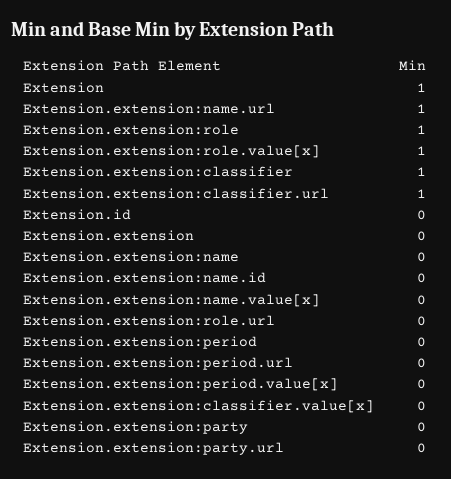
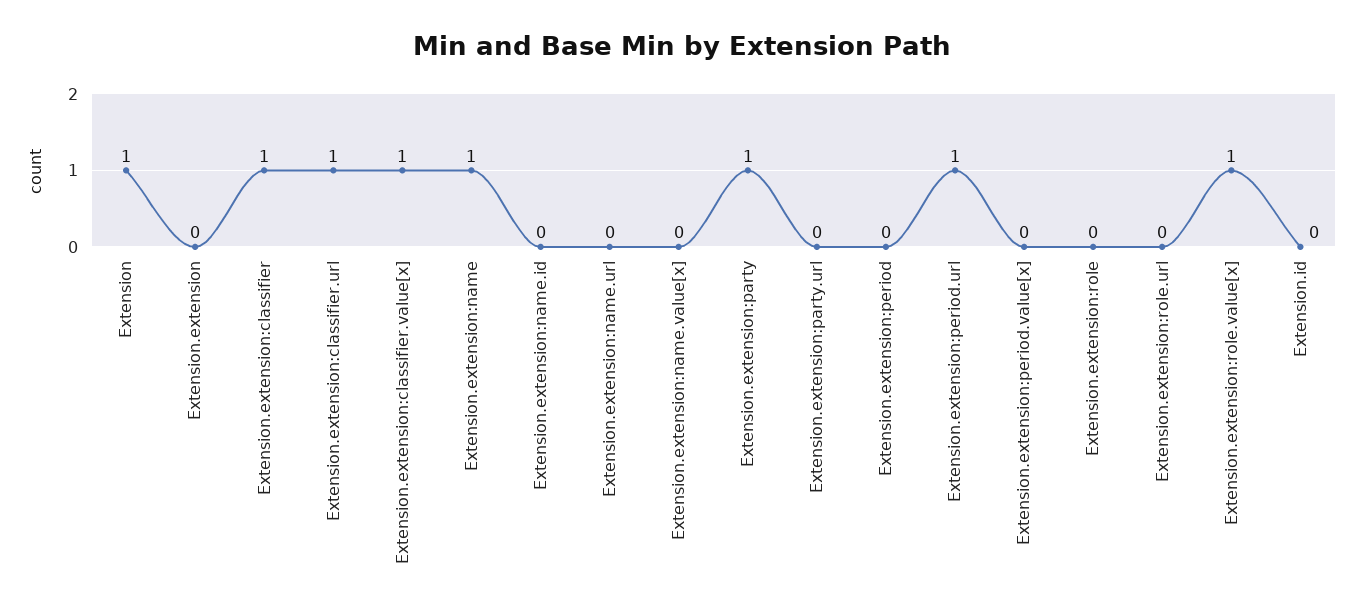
Extension.extension:name.url: 1 -> 0
Extension.extension:role: 1 -> 0
Extension.extension:name: 0 -> 1
Extension.extension:period.url: 0 -> 1
Extension.extension:classifier.value[x]: 0 -> 1
Extension.extension:party: 0 -> 1

